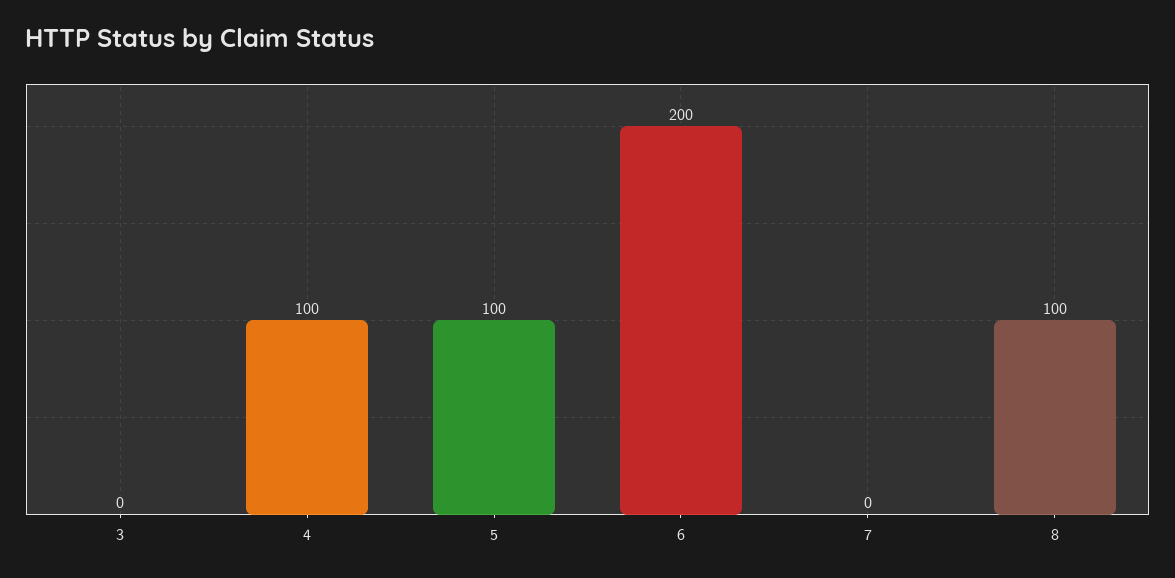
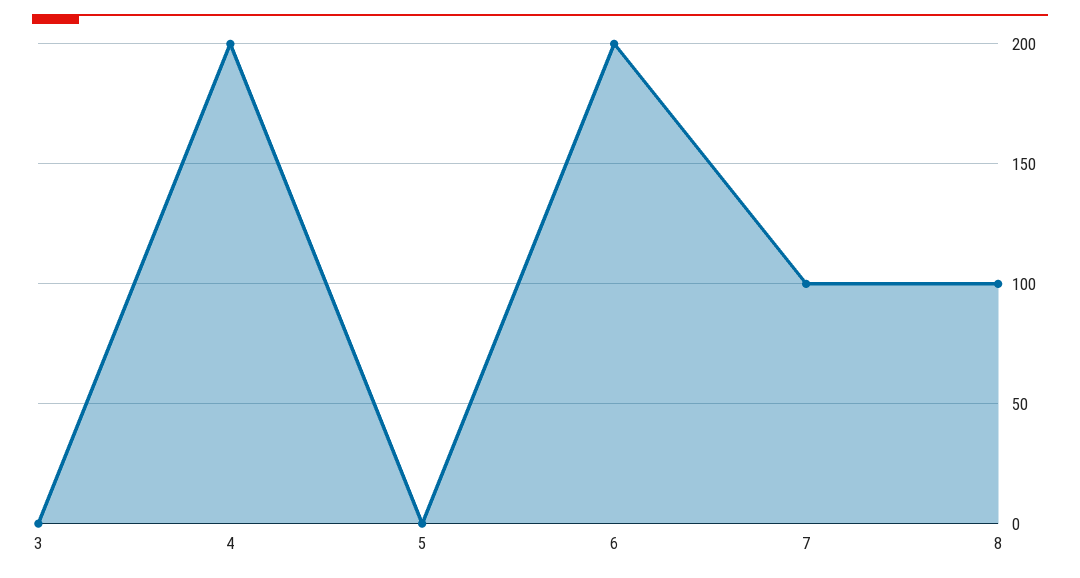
4: 100 -> 200
5: 100 -> 0
7: 0 -> 100

